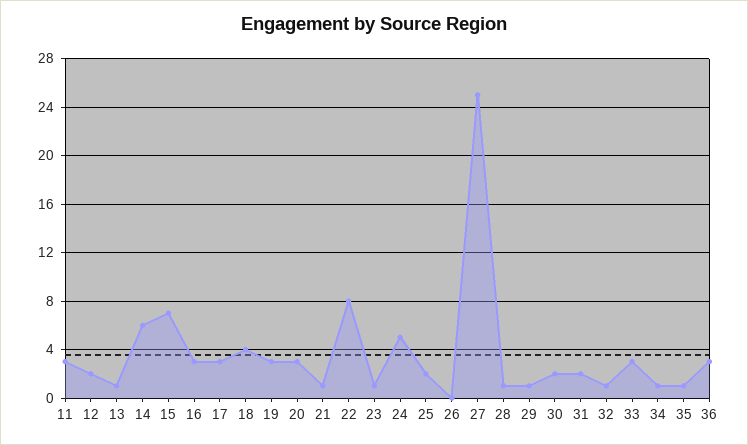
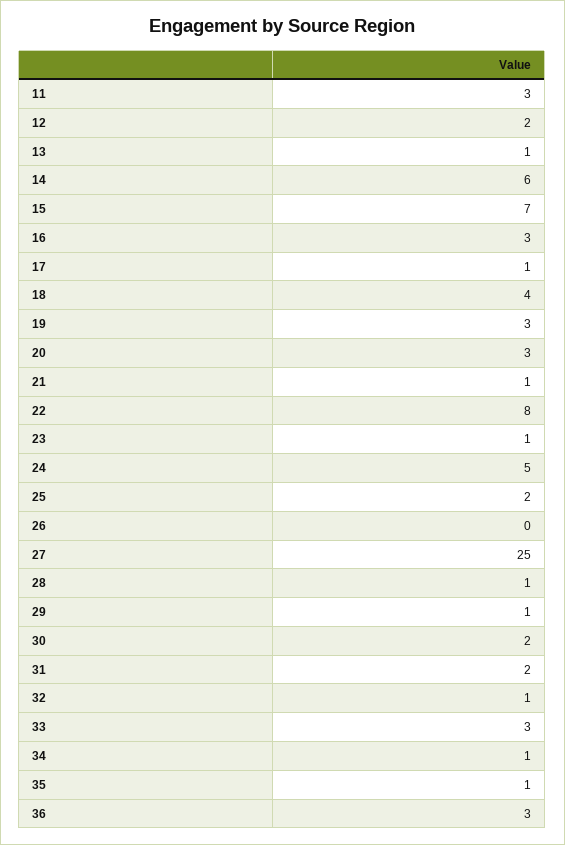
17: 3 -> 1

